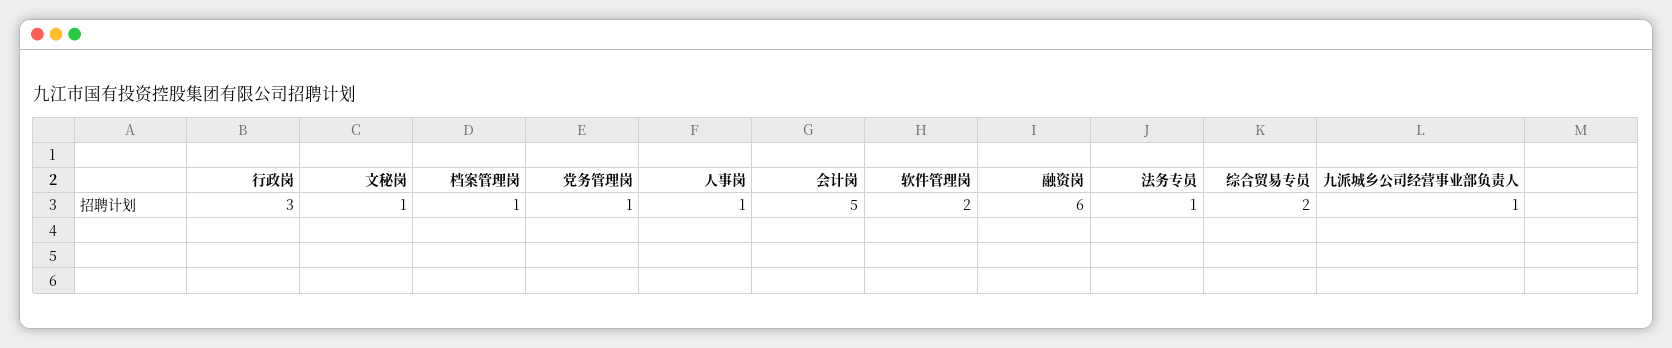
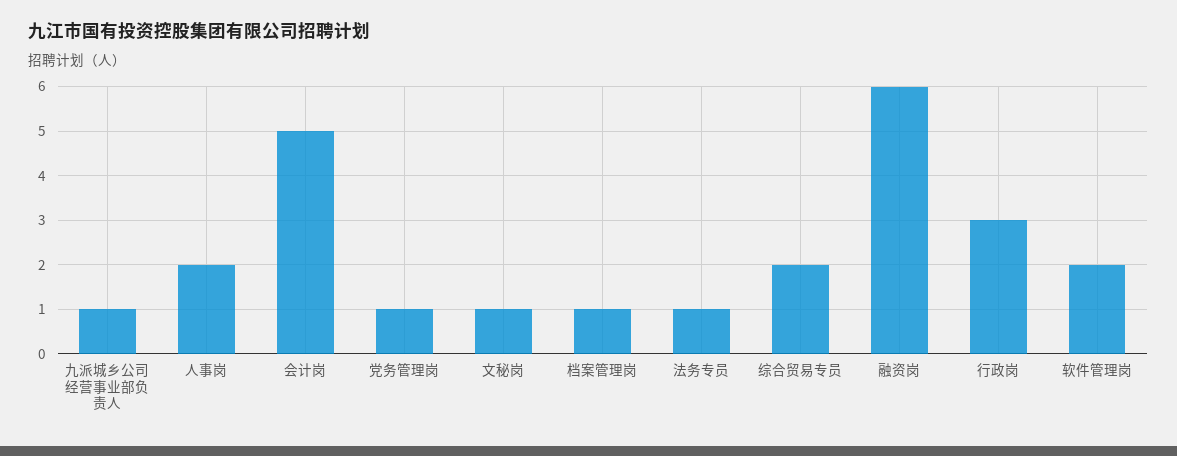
人事岗: 1 -> 2

